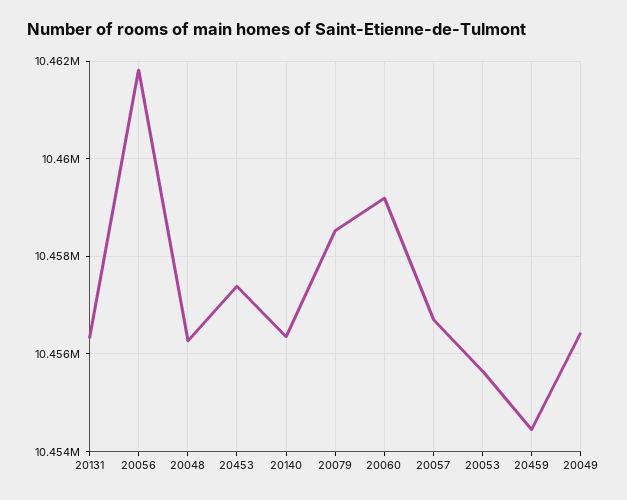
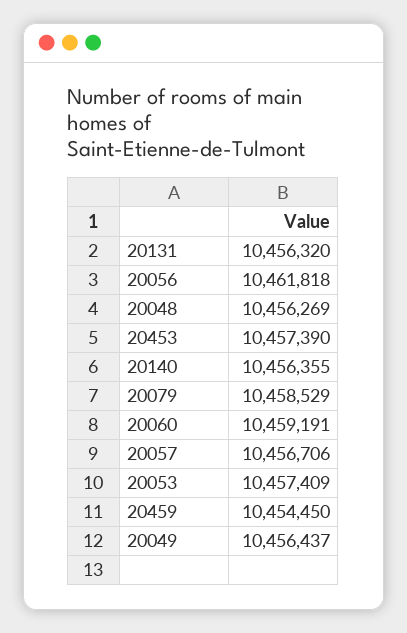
20053: 10455600 -> 10457409

